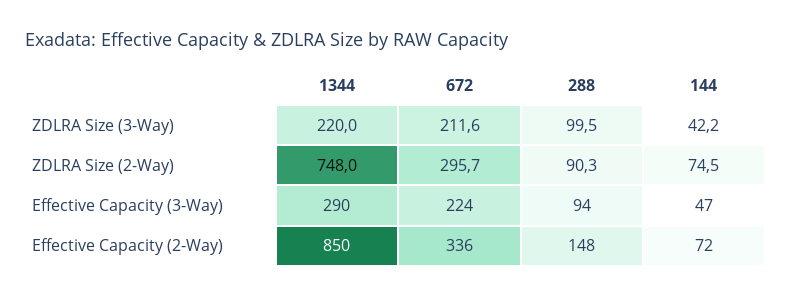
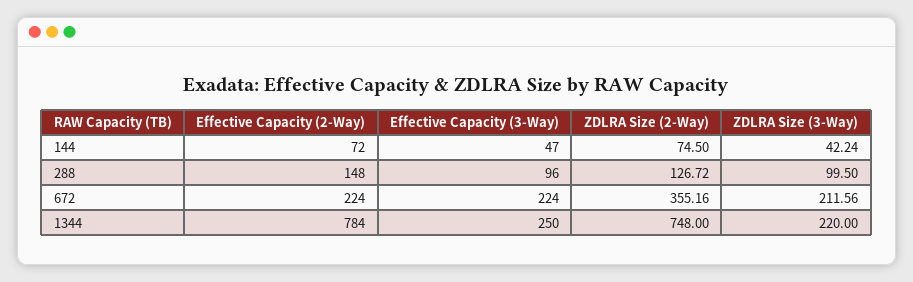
672, ZDLRA Size (2-Way): 295.7 -> 355.16
288, ZDLRA Size (2-Way): 90.3 -> 126.72
1344, Effective Capacity (3-Way): 290 -> 250
288, Effective Capacity (3-Way): 94 -> 96
1344, Effective Capacity (2-Way): 850 -> 784
672, Effective Capacity (2-Way): 336 -> 224

